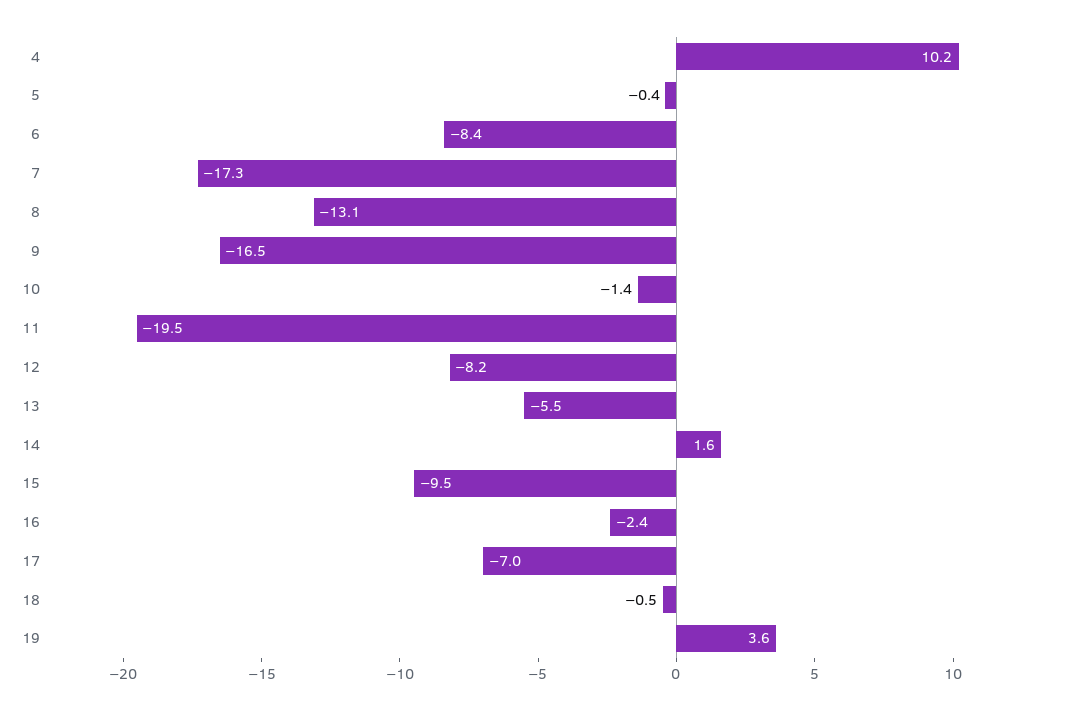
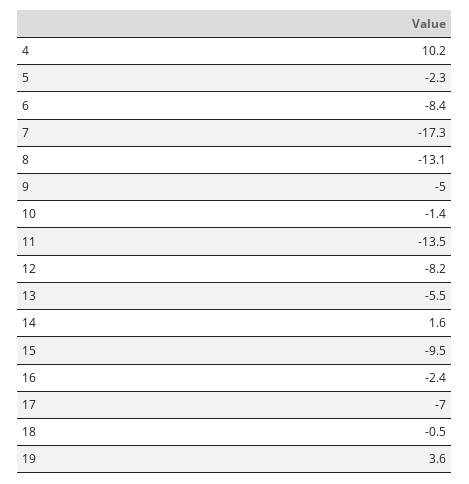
5: -0.4 -> -2.3
9: -16.5 -> -5
11: -19.5 -> -13.5

